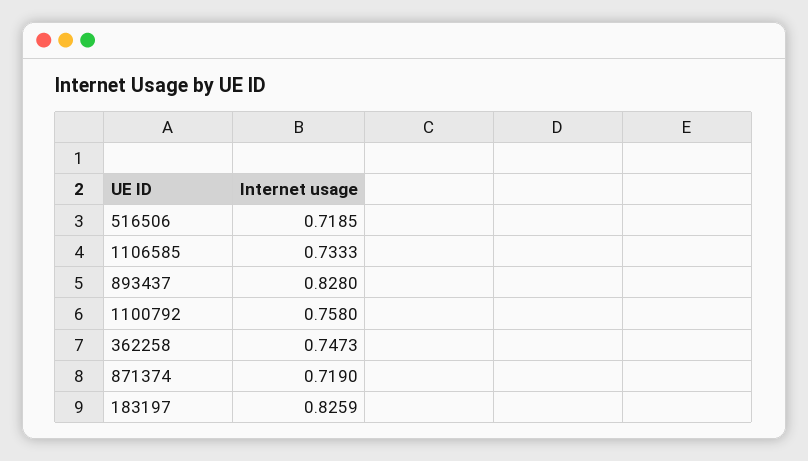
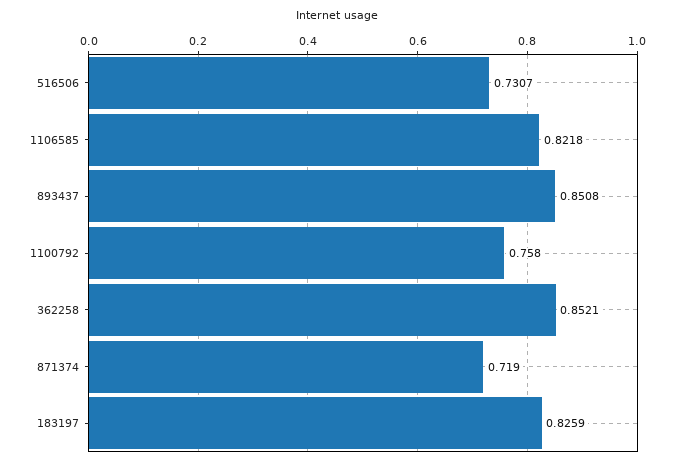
516506: 0.7185 -> 0.7307
1106585: 0.7333 -> 0.8218
893437: 0.828 -> 0.8508
362258: 0.7473 -> 0.8521

